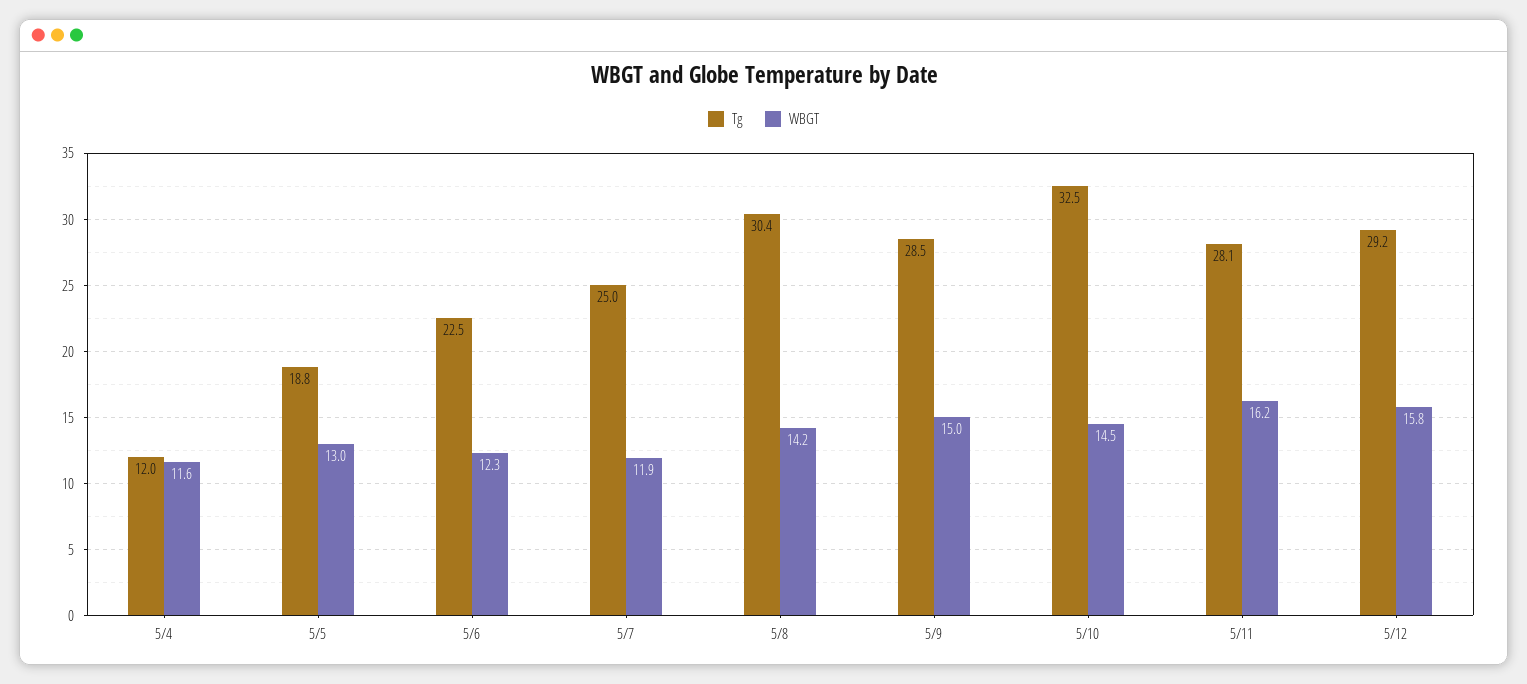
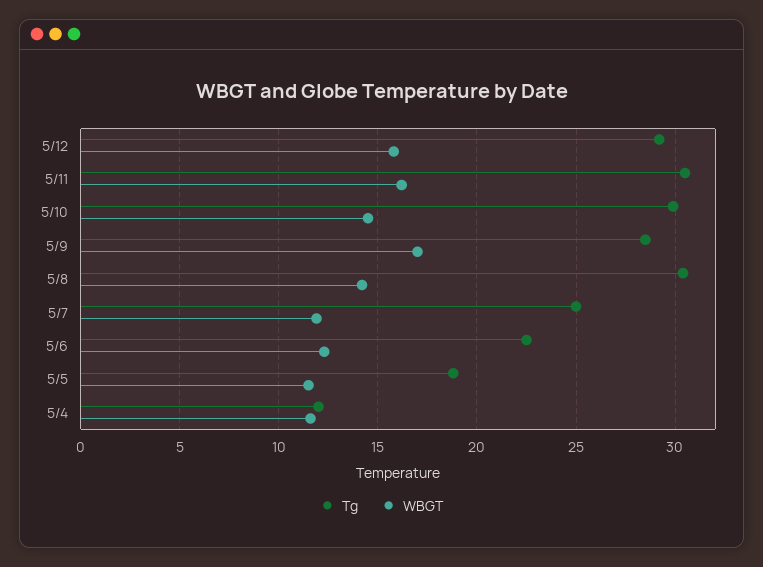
WBGT, 5/5: 13 -> 11.5
WBGT, 5/9: 15 -> 17
Tg, 5/10: 32.5 -> 30
Tg, 5/11: 28.1 -> 30.5

